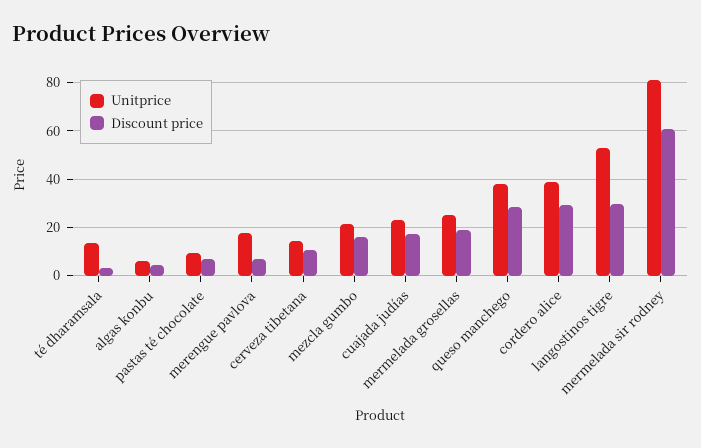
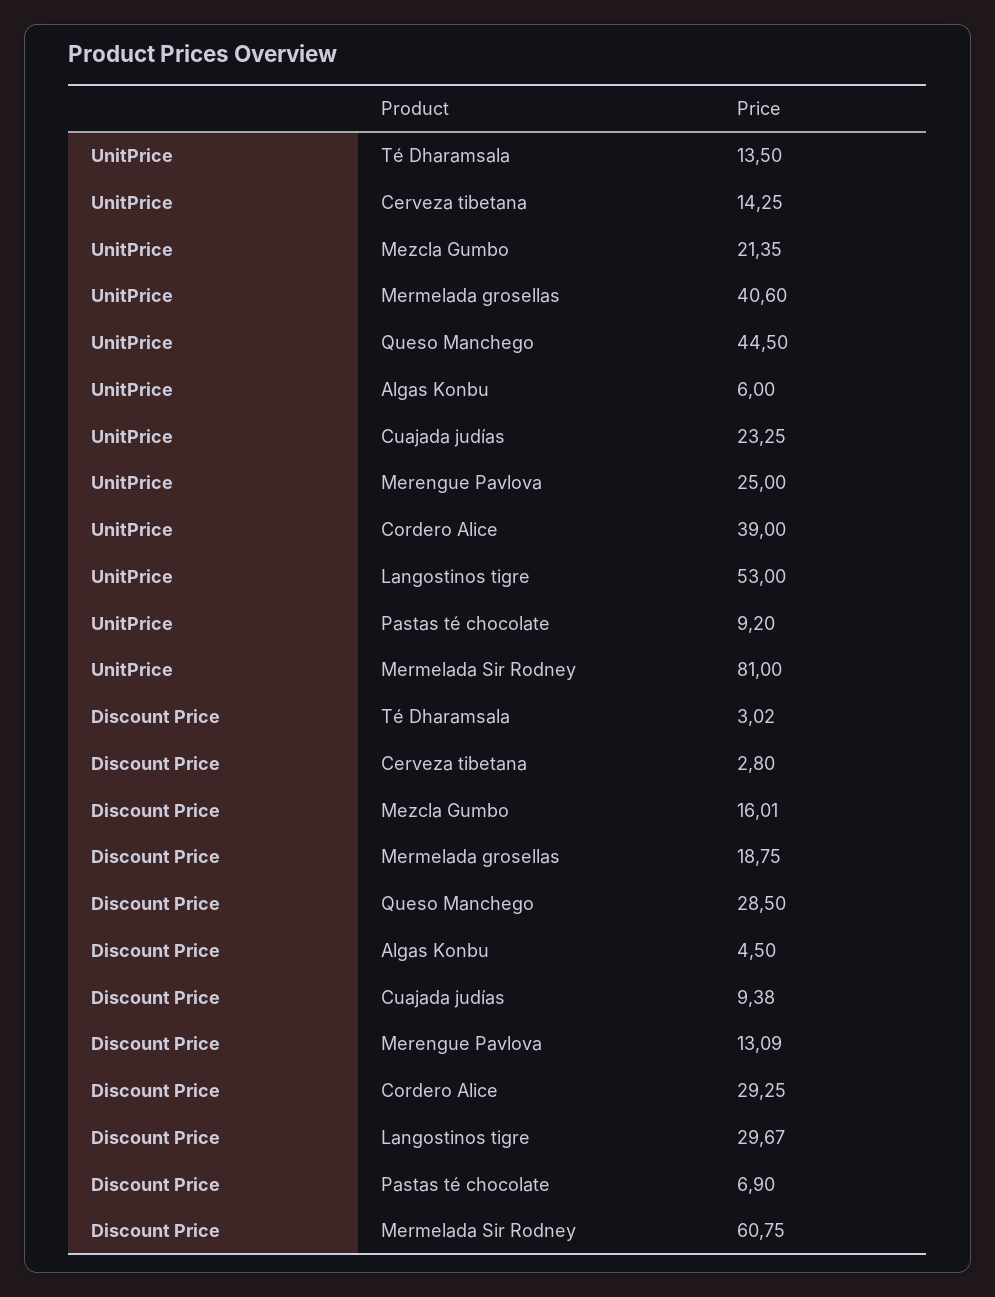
Unitprice, merengue pavlova: 17.5 -> 25
Discount price, merengue pavlova: 7.5 -> 13.09
Discount price, cerveza tibetana: 10 -> 2.8
Discount price, cuajada judías: 17.5 -> 9.38
Unitprice, mermelada grosellas: 25 -> 40.6
Unitprice, queso manchego: 37.5 -> 44.5

